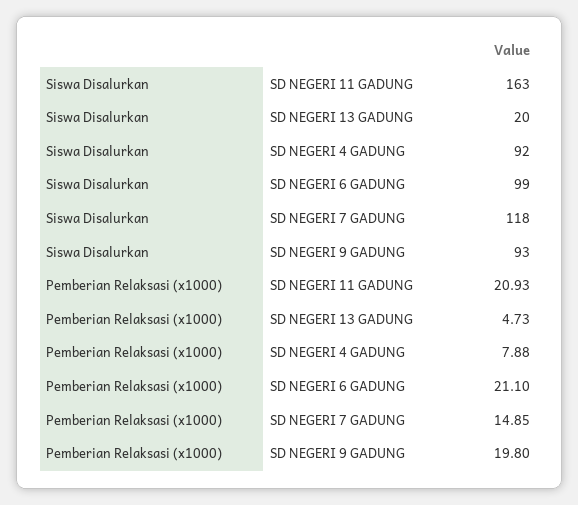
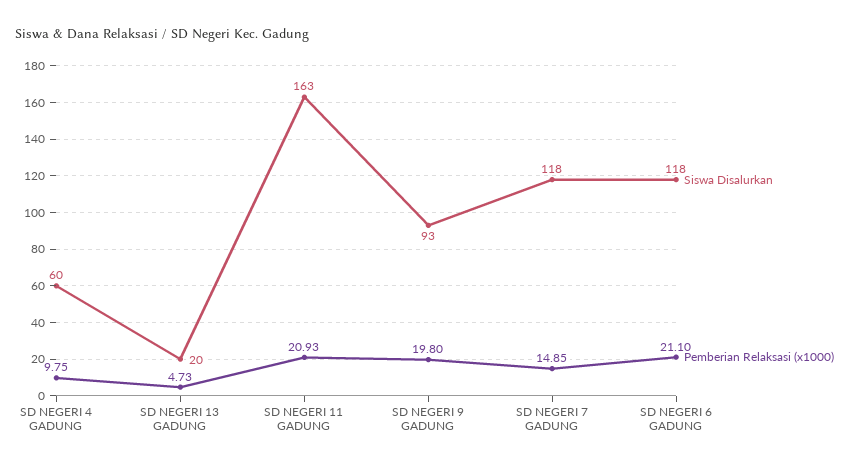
Siswa Disalurkan, SD NEGERI 4 GADUNG: 92 -> 60
Siswa Disalurkan, SD NEGERI 6 GADUNG: 99 -> 118
Pemberian Relaksasi (x1000), SD NEGERI 4 GADUNG: 7.88 -> 9.75

